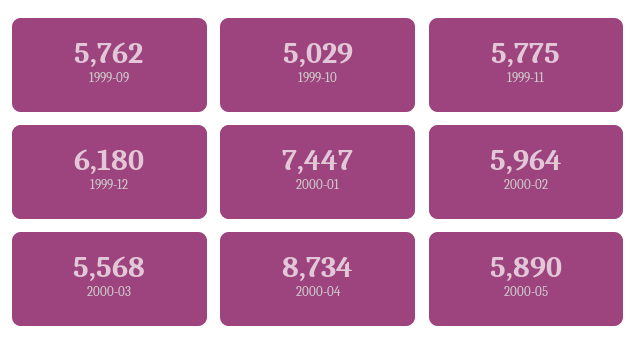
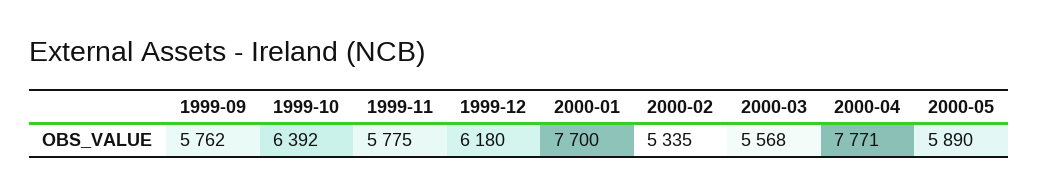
1999-10: 5029 -> 6392
2000-01: 7447 -> 7700
2000-02: 5964 -> 5335
2000-04: 8734 -> 7771

